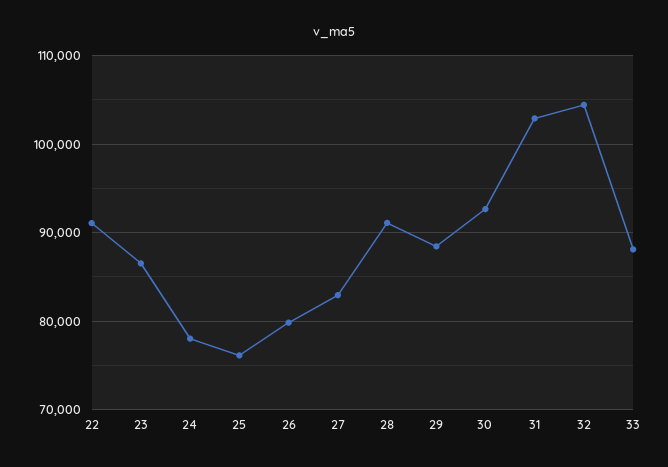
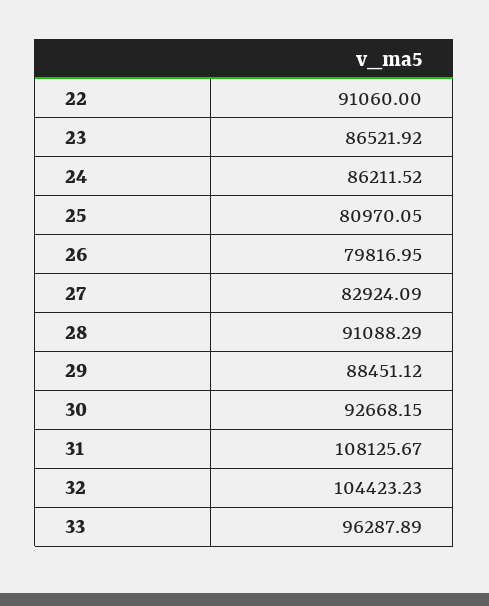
24: 78000 -> 86211.52
25: 76000 -> 80970.05
31: 103000 -> 108125.67
33: 88000 -> 96287.89

